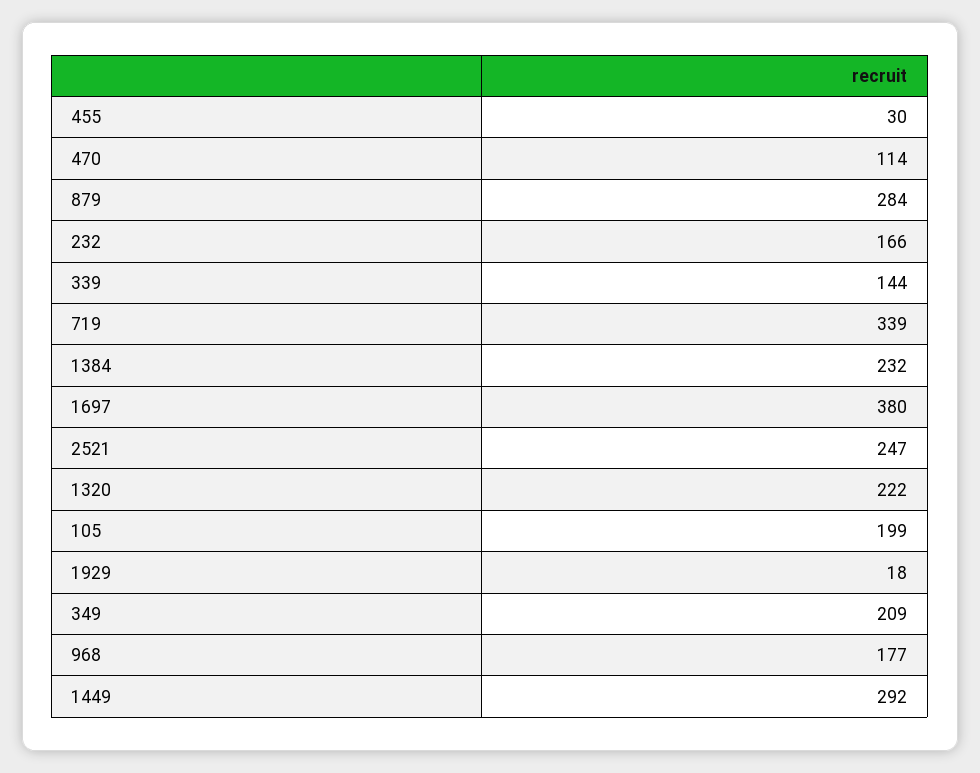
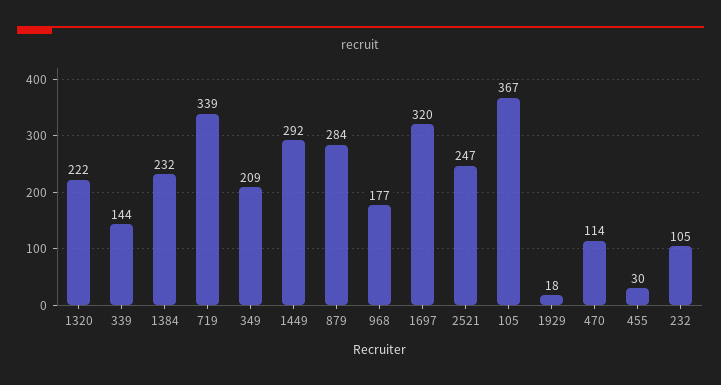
232: 166 -> 105
1697: 380 -> 320
105: 199 -> 367

